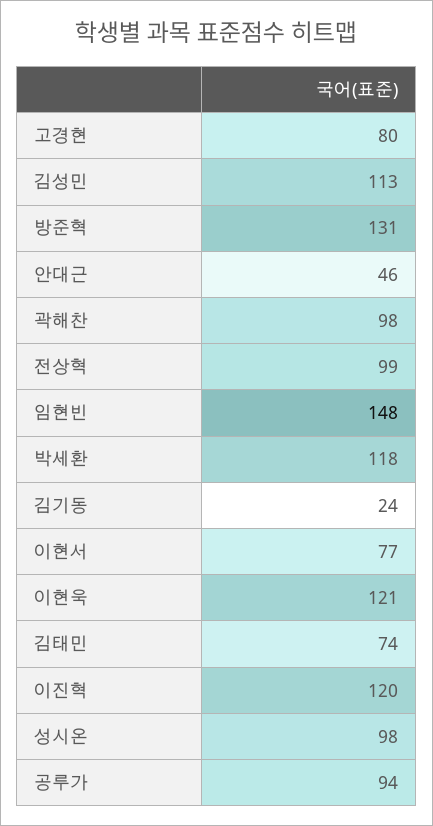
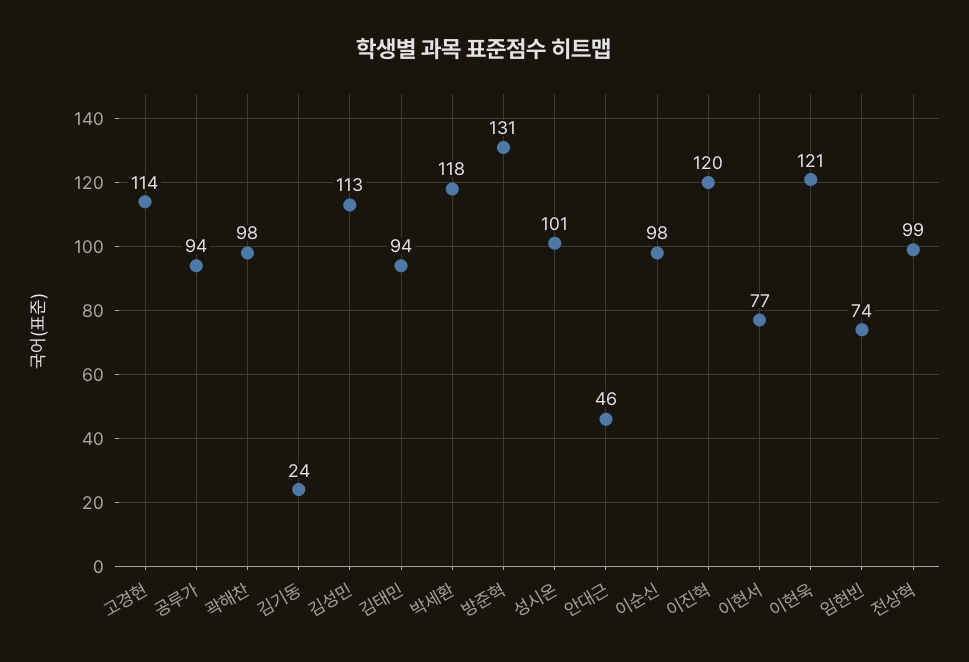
고경현: 80 -> 114
임현빈: 148 -> 74
김태민: 74 -> 94
성시온: 98 -> 101
이순신: none -> 98

